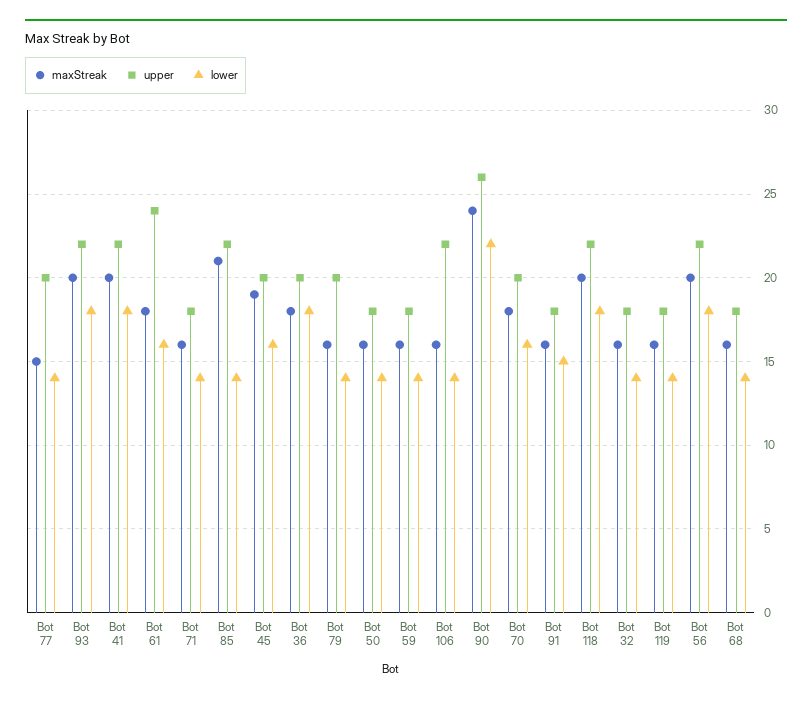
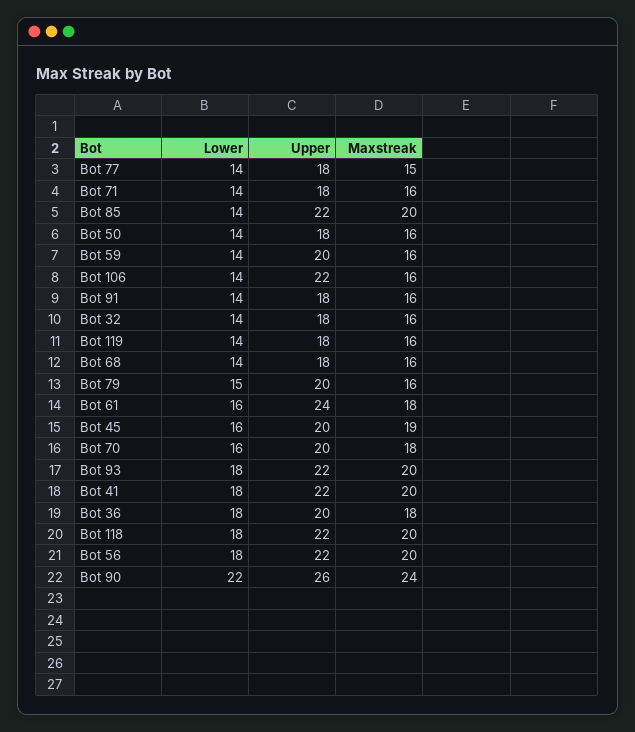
upper, Bot 77: 20 -> 18
maxStreak, Bot 85: 21 -> 20
lower, Bot 79: 14 -> 15
upper, Bot 59: 18 -> 20
lower, Bot 91: 15 -> 14

